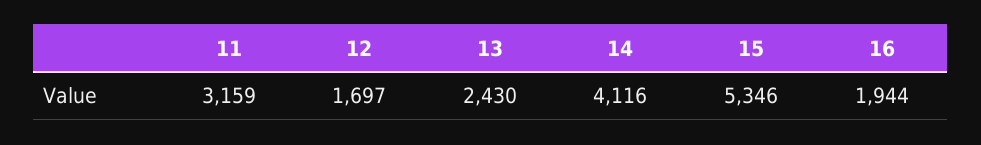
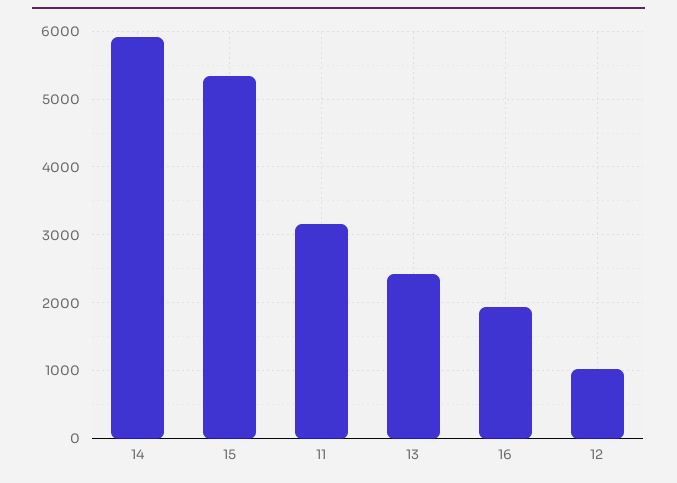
12: 1697 -> 1000
14: 4116 -> 5900

